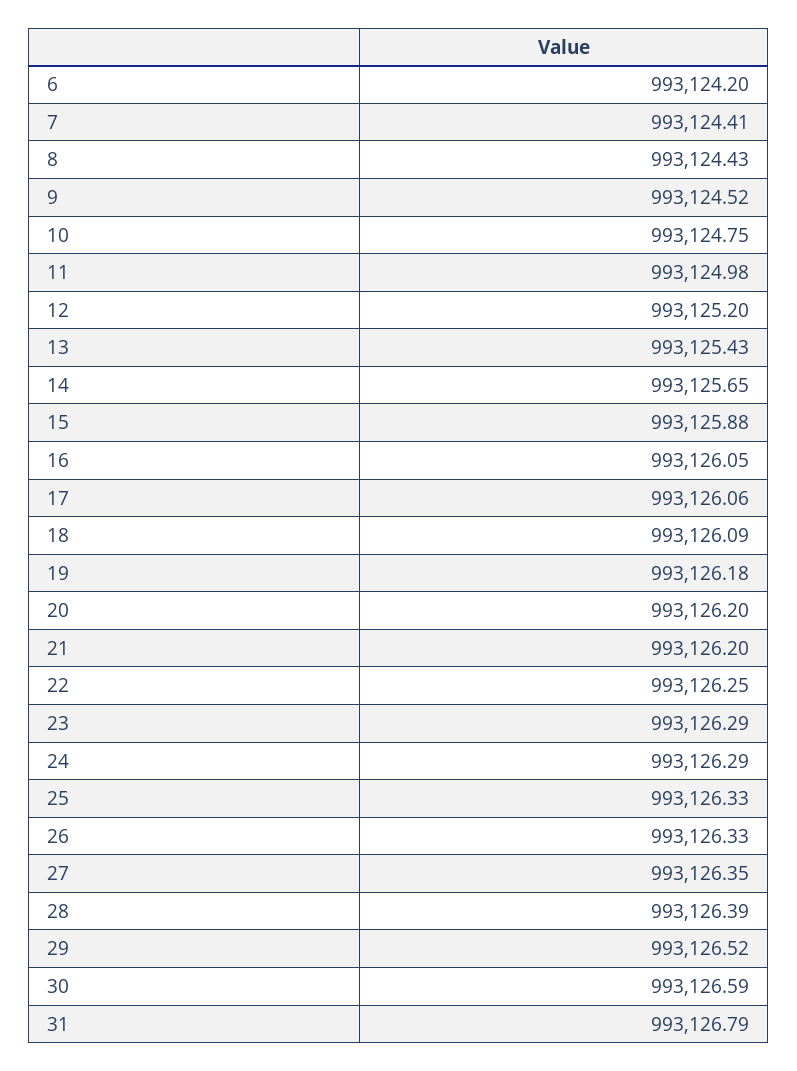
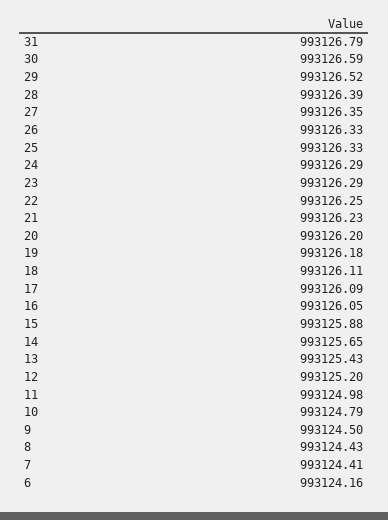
6: 993124.2 -> 993124.16
9: 993124.52 -> 993124.5
10: 993124.75 -> 993124.79
17: 993126.06 -> 993126.09
18: 993126.09 -> 993126.11
21: 993126.2 -> 993126.23

